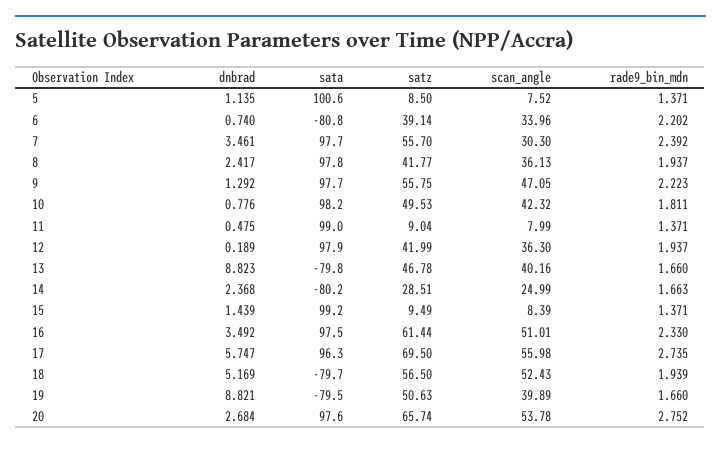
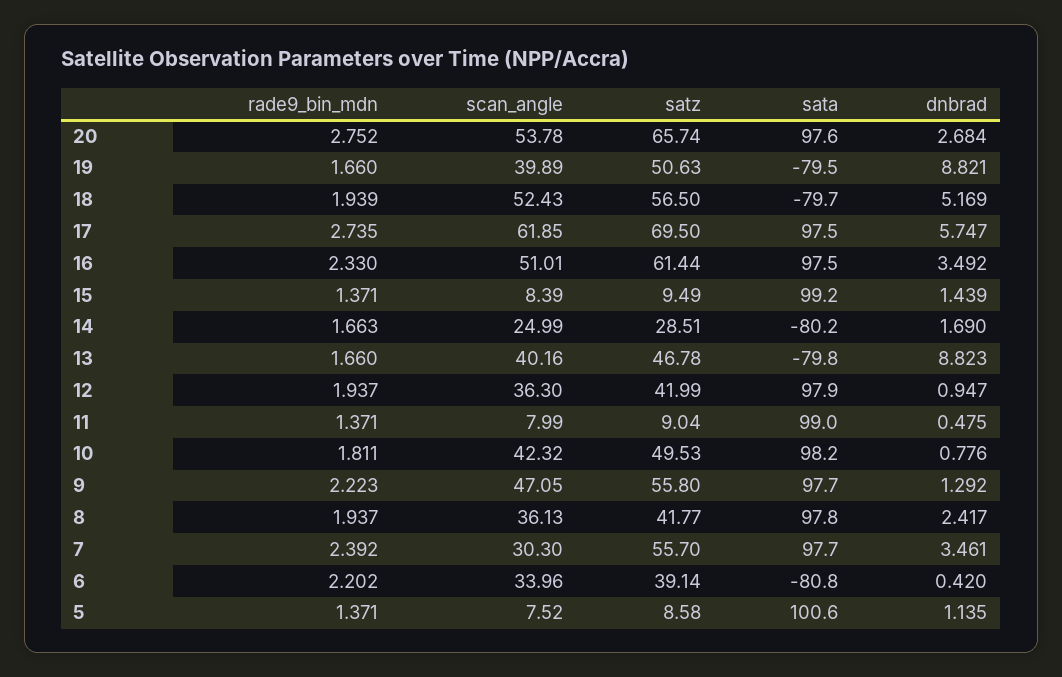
satz, 5: 8.5 -> 8.58
dnbrad, 6: 0.74 -> 0.42
satz, 9: 55.75 -> 55.8
dnbrad, 12: 0.189 -> 0.947
dnbrad, 14: 2.368 -> 1.69
sata, 17: 96.3 -> 97.5
scan_angle, 17: 55.98 -> 61.85

